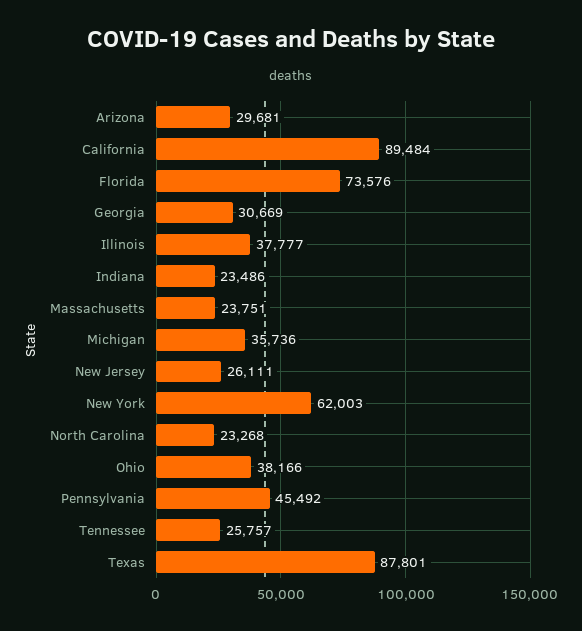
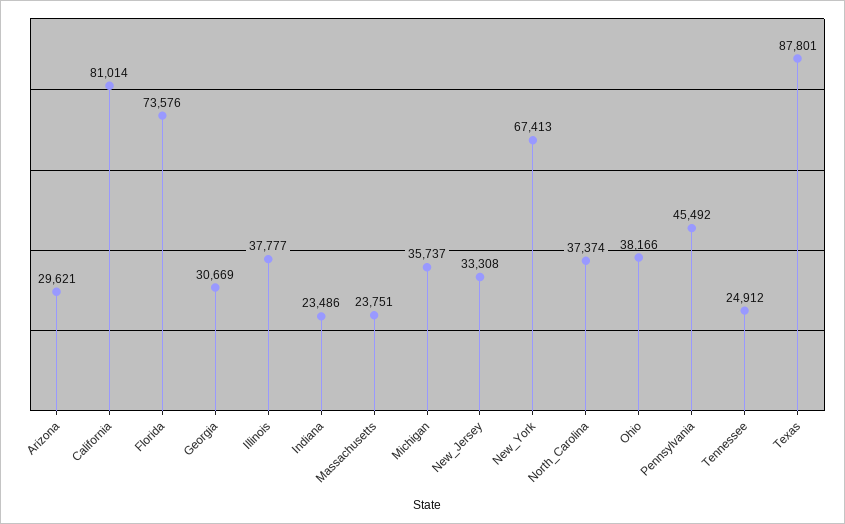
Arizona: 29681 -> 29621
California: 89484 -> 81014
Michigan: 35736 -> 35737
New Jersey: 26111 -> 33308
New York: 62003 -> 67413
North Carolina: 23268 -> 37374
Tennessee: 25757 -> 24912

